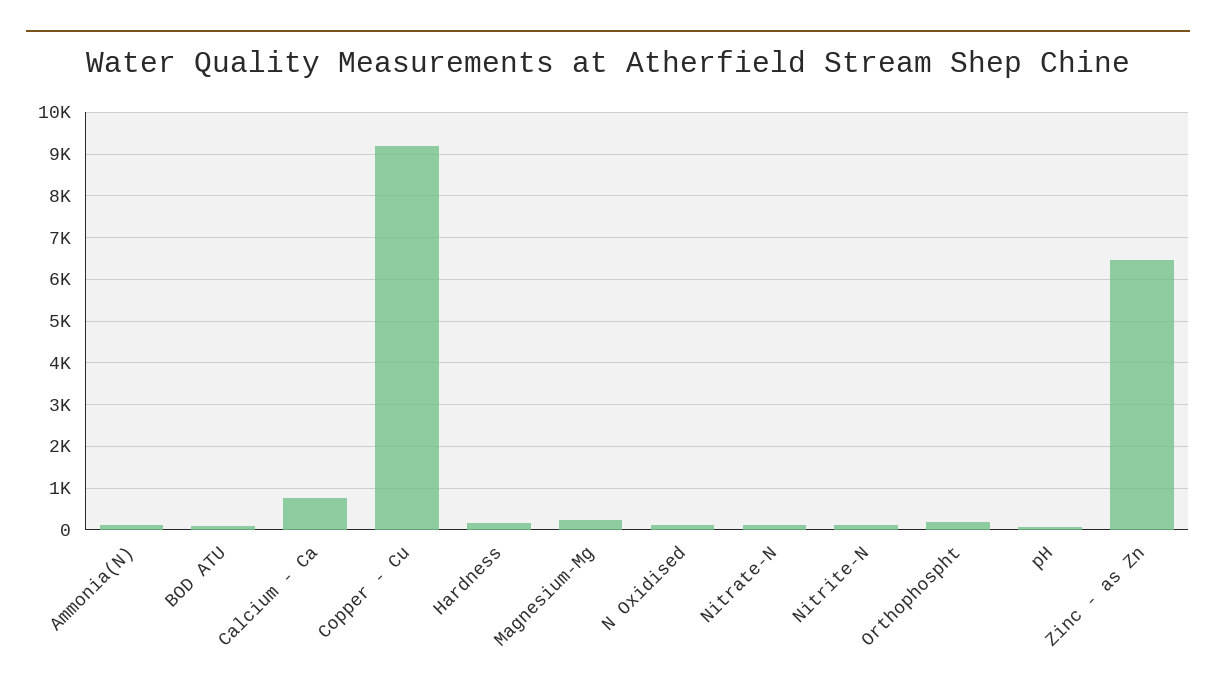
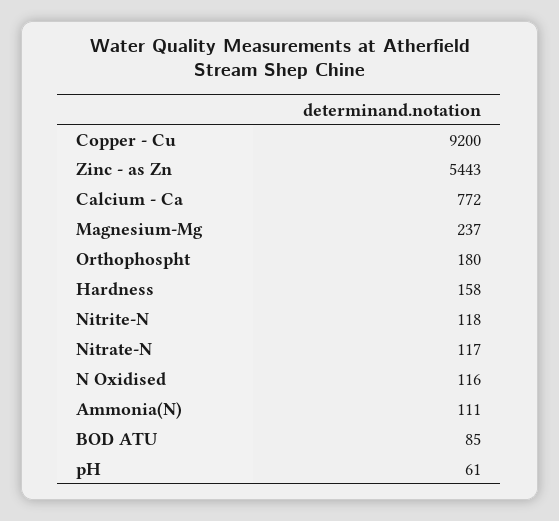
Zinc - as Zn: 6400 -> 5443

